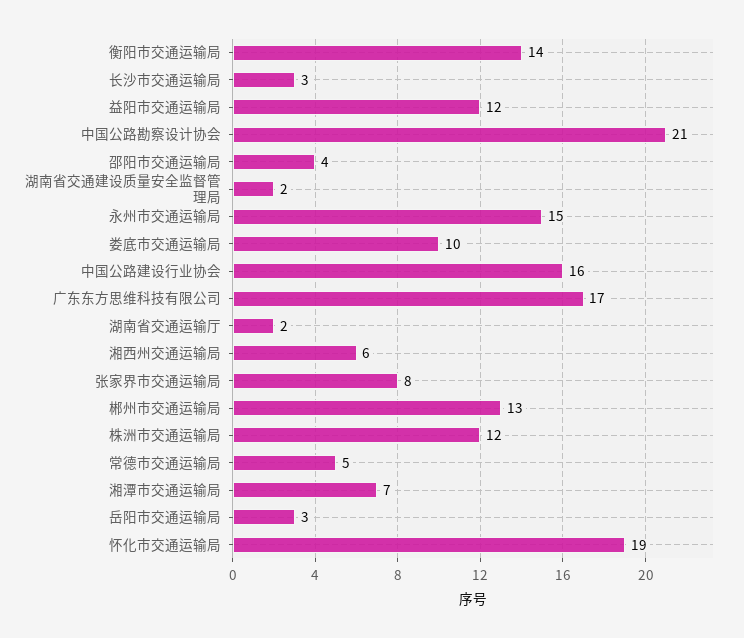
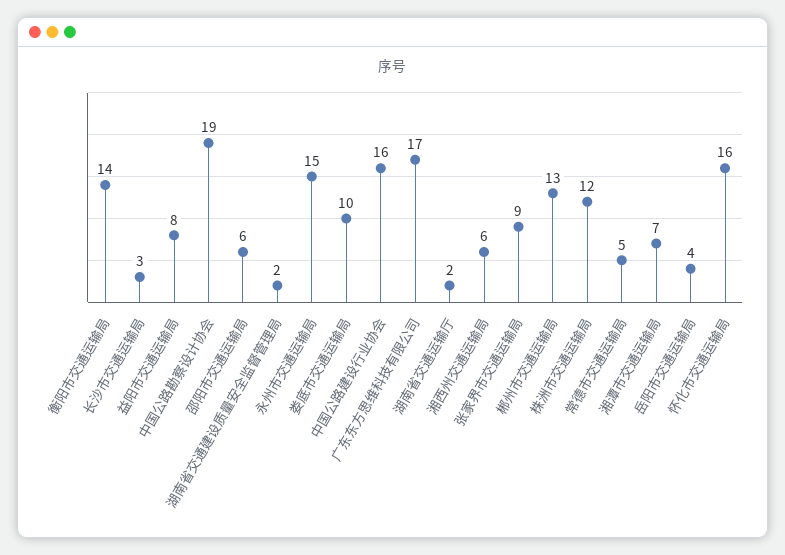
益阳市交通运输局: 12 -> 8
中国公路勘察设计协会: 21 -> 19
邵阳市交通运输局: 4 -> 6
张家界市交通运输局: 8 -> 9
岳阳市交通运输局: 3 -> 4
怀化市交通运输局: 19 -> 16

